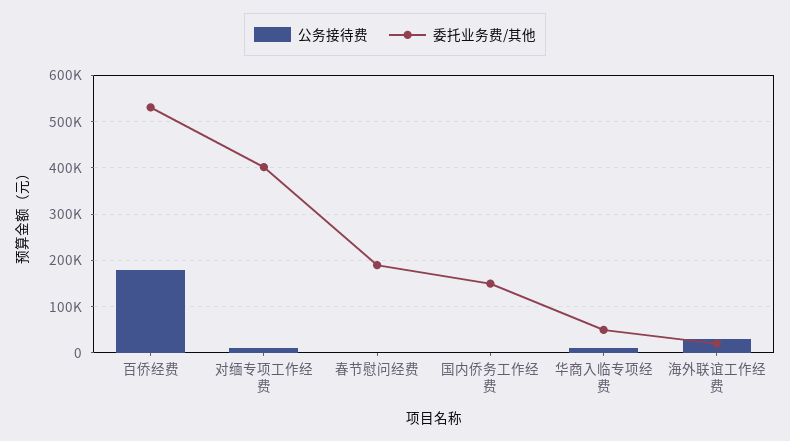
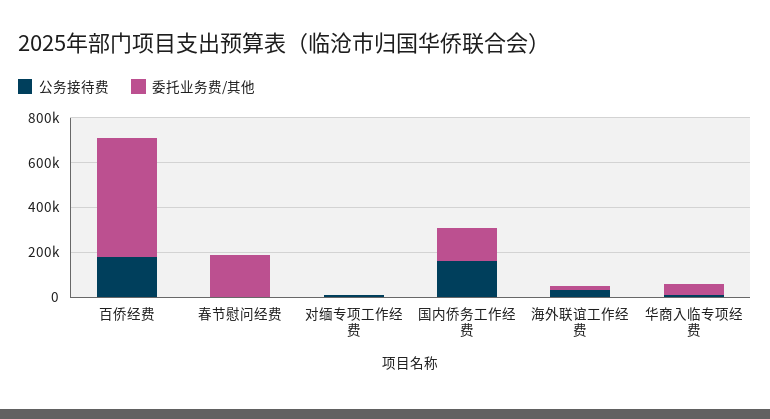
委托业务费/其他, 对缅专项工作经费: 400000 -> 0
公务接待费, 国内侨务工作经费: 0 -> 150000

